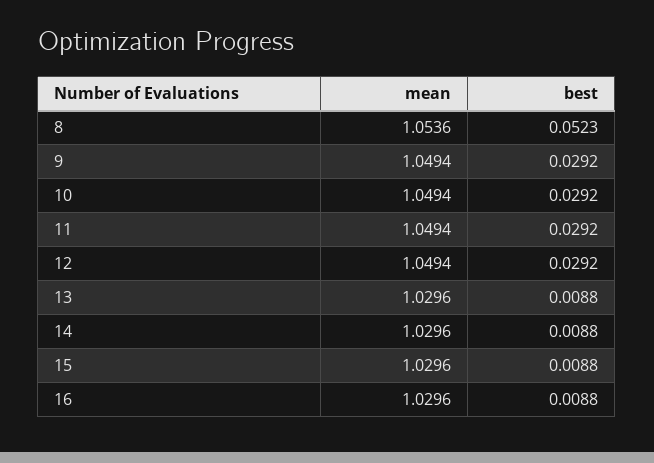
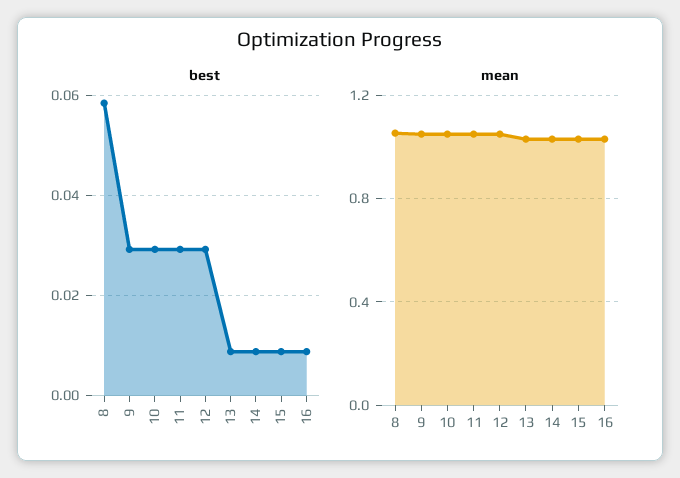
best, 8: 0.0523 -> 0.058

